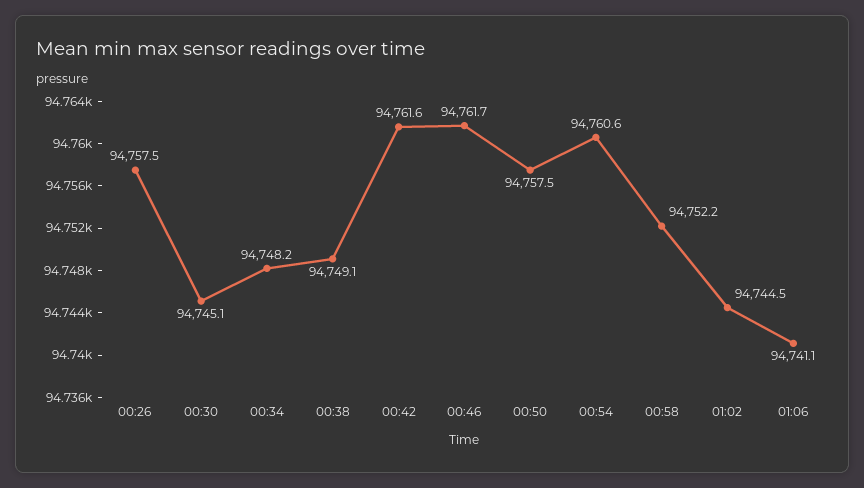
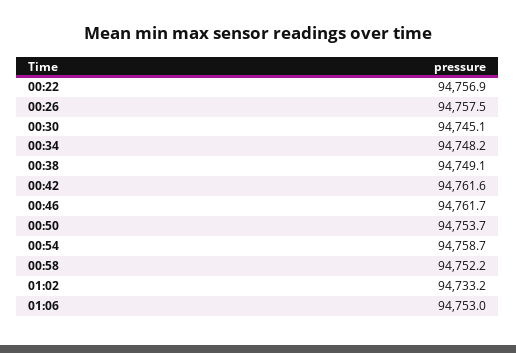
00:50: 94757.5 -> 94753.7
00:54: 94760.6 -> 94758.7
01:02: 94744.5 -> 94733.2
01:06: 94741.1 -> 94753
00:22: none -> 94756.9

